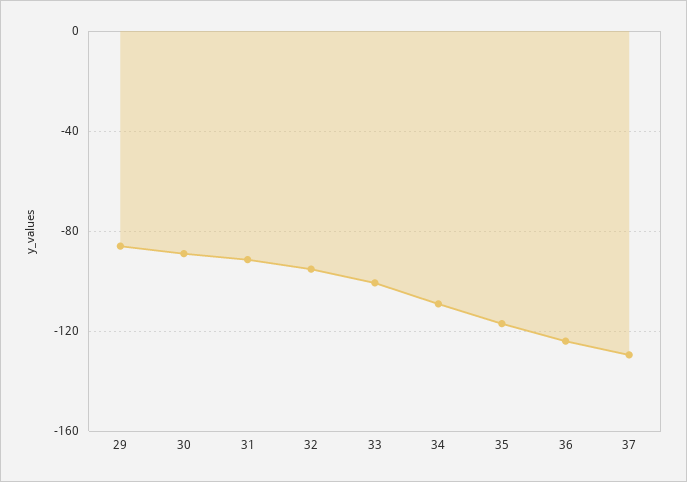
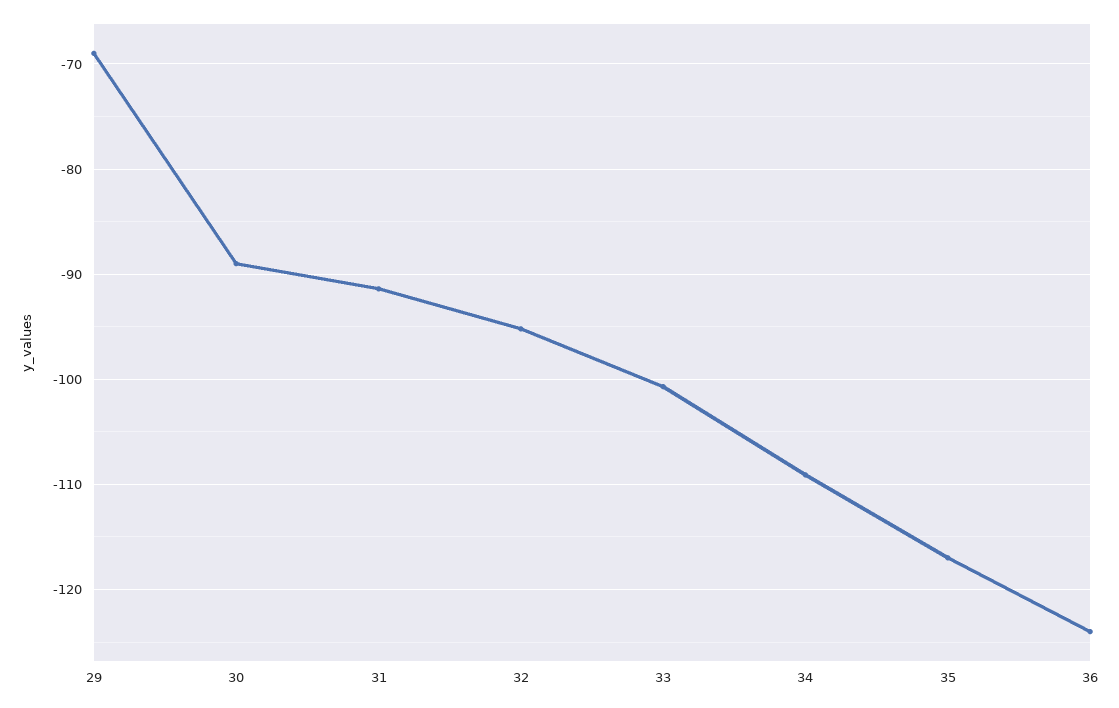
29: -85 -> -69
37: -130 -> none

